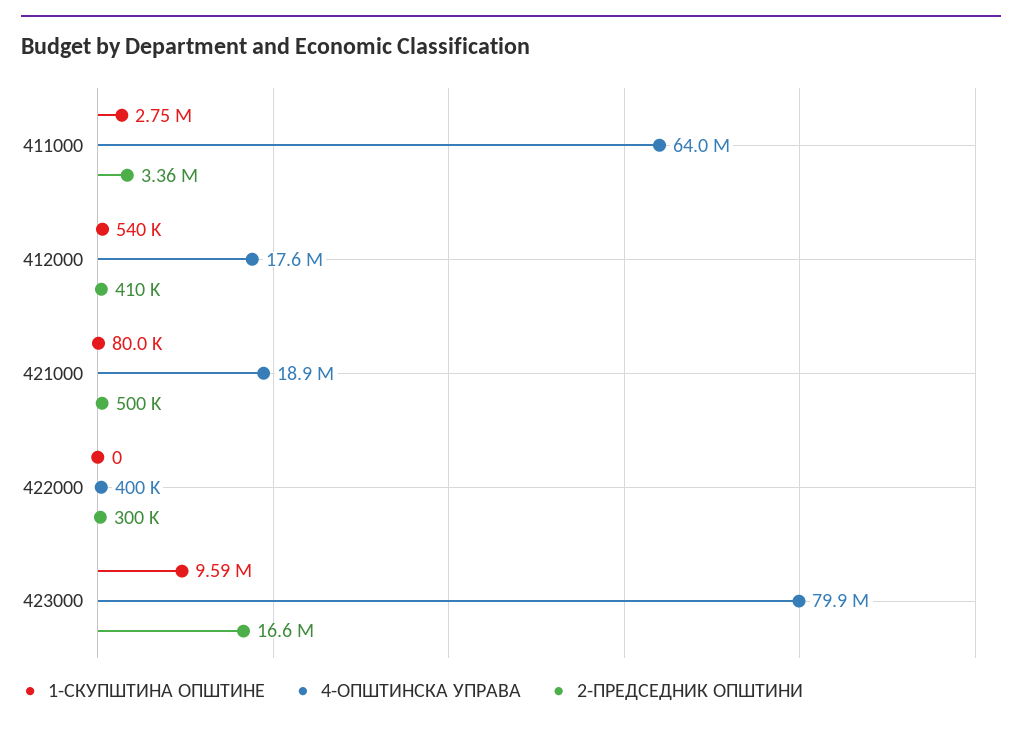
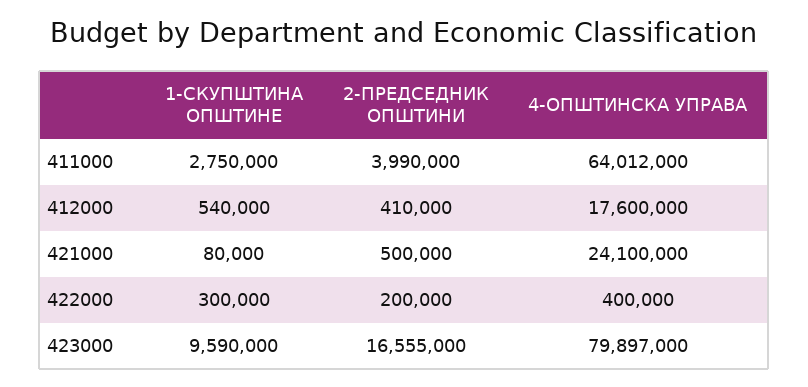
2-ПРЕДСЕДНИК ОПШТИНИ, 411000: 3360000 -> 3990000
4-ОПШТИНСКА УПРАВА, 421000: 18900000 -> 24100000
1-СКУПШТИНА ОПШТИНЕ, 422000: 0 -> 300000
2-ПРЕДСЕДНИК ОПШТИНИ, 422000: 300000 -> 200000

